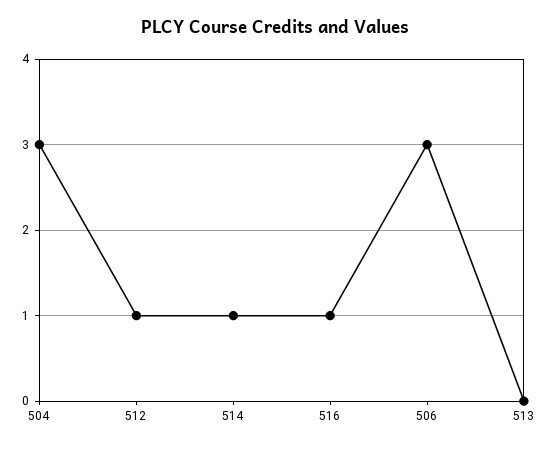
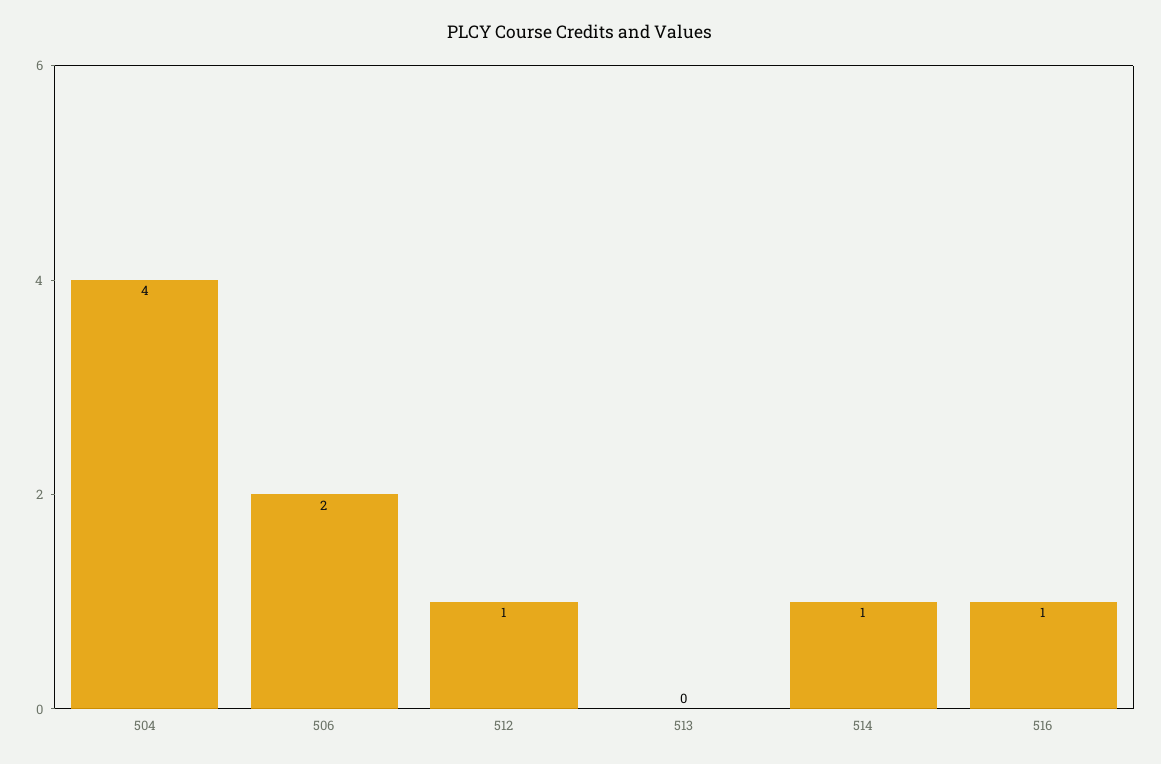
504: 3 -> 4
506: 3 -> 2

